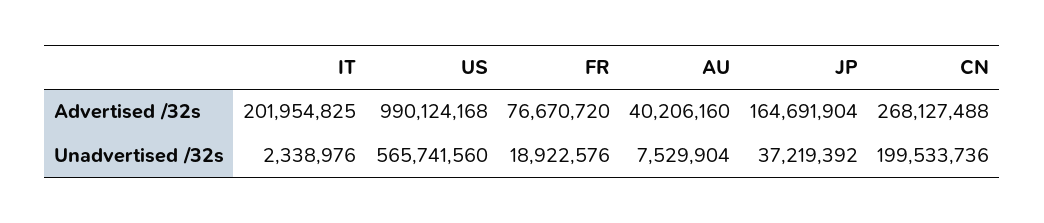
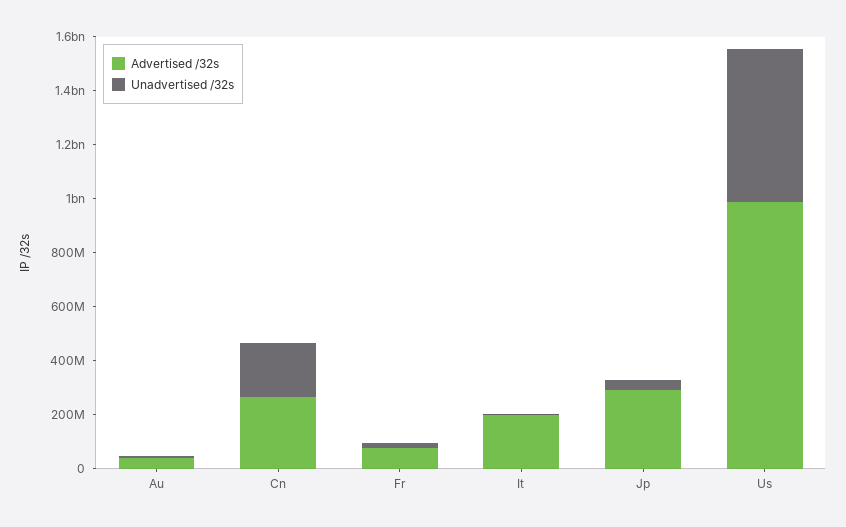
Advertised /32s, JP: 164691904 -> 300000000

